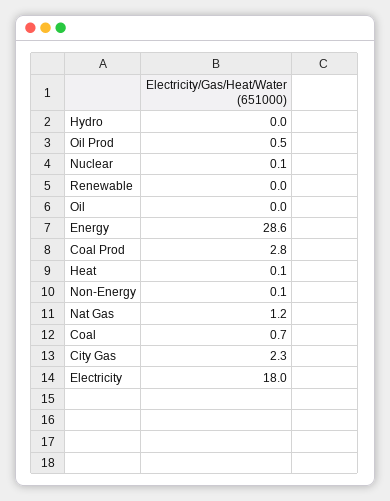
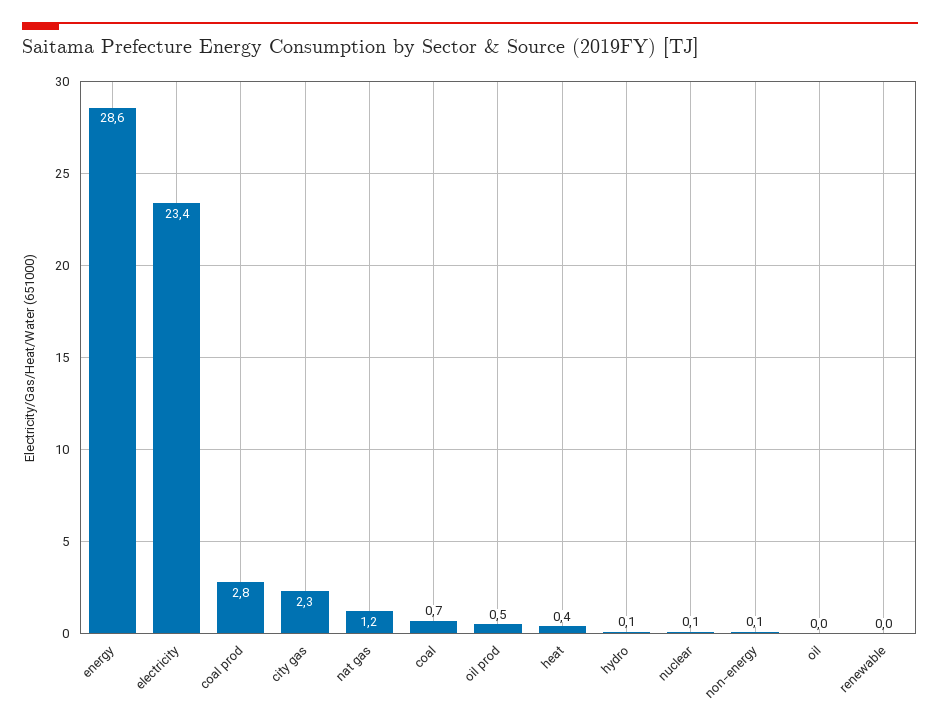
Hydro: 0 -> 0.1
Heat: 0.1 -> 0.4
Electricity: 18 -> 23.4

